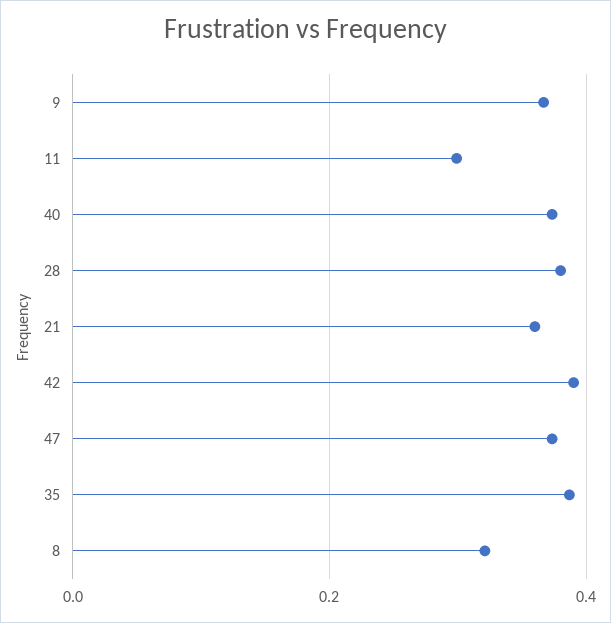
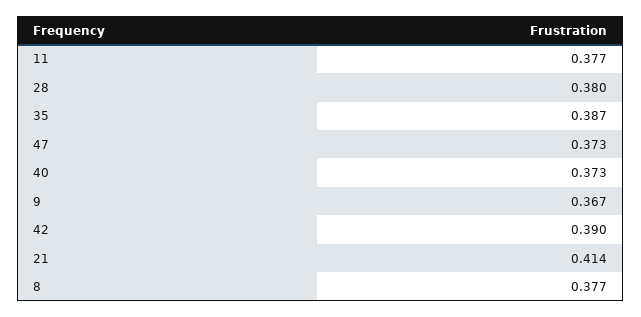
11: 0.3 -> 0.377
21: 0.36 -> 0.414
8: 0.32 -> 0.377

